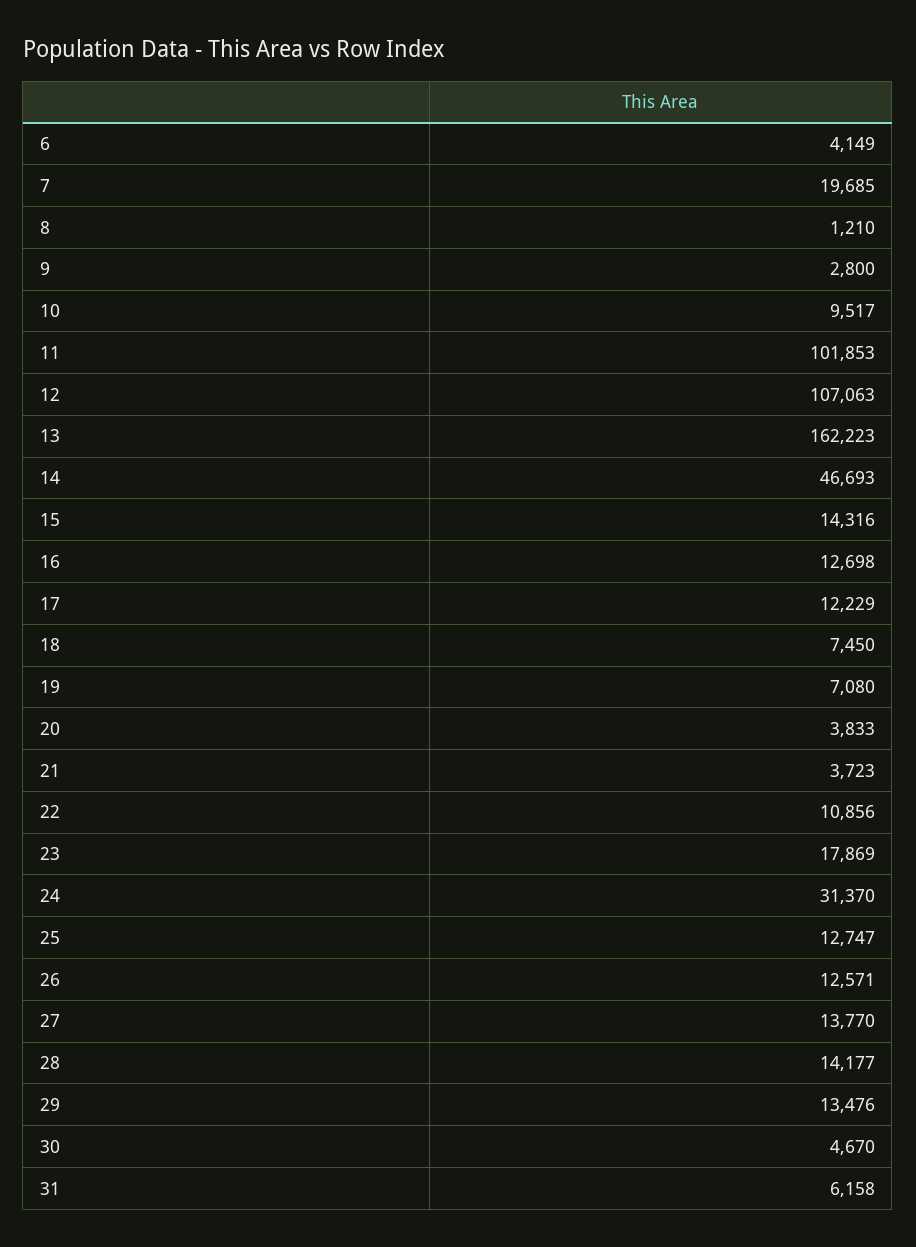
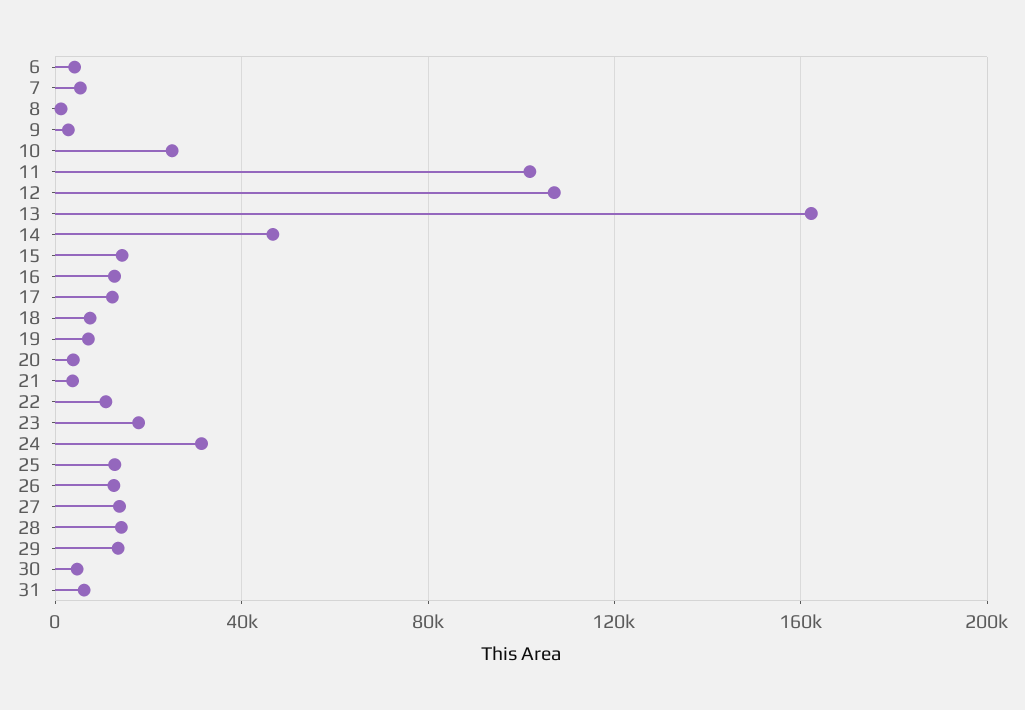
7: 19685 -> 5000
10: 9517 -> 25000

